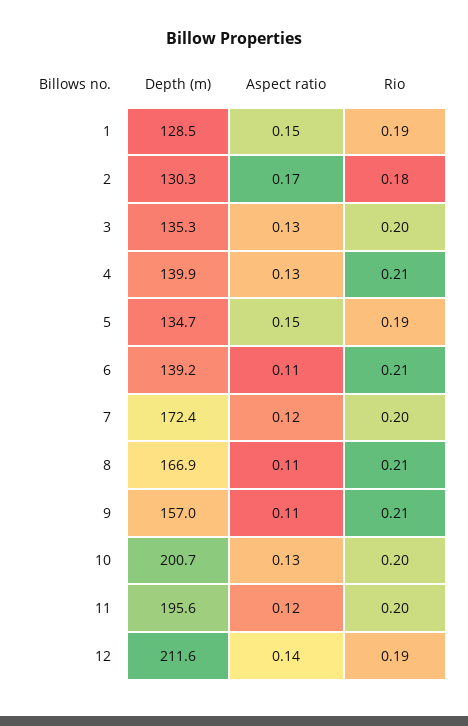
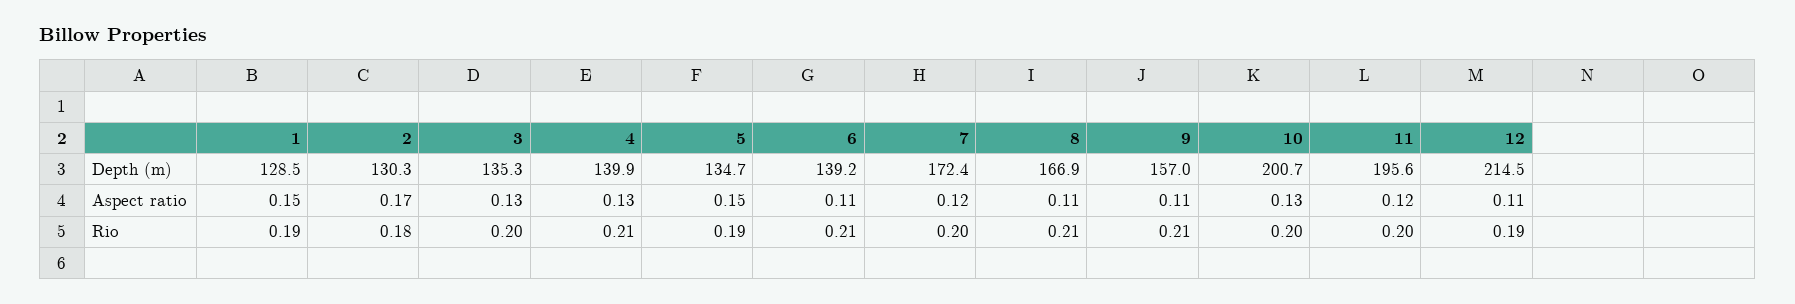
Depth (m), 12: 211.6 -> 214.5
Aspect ratio, 12: 0.14 -> 0.11

